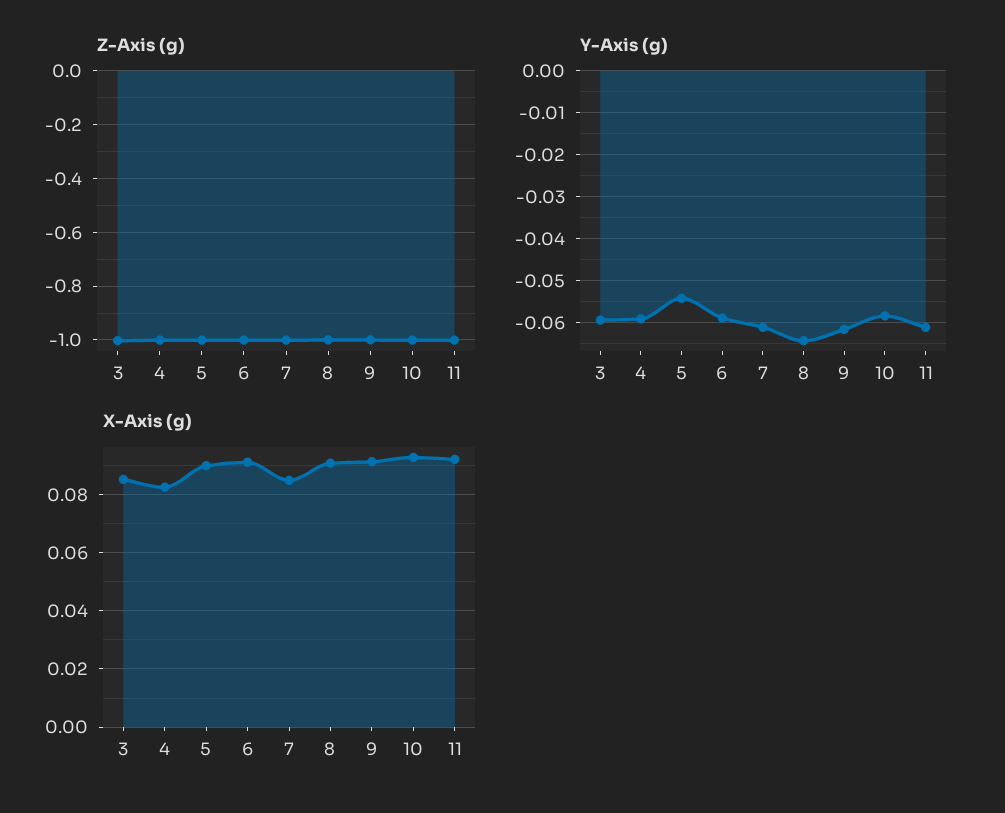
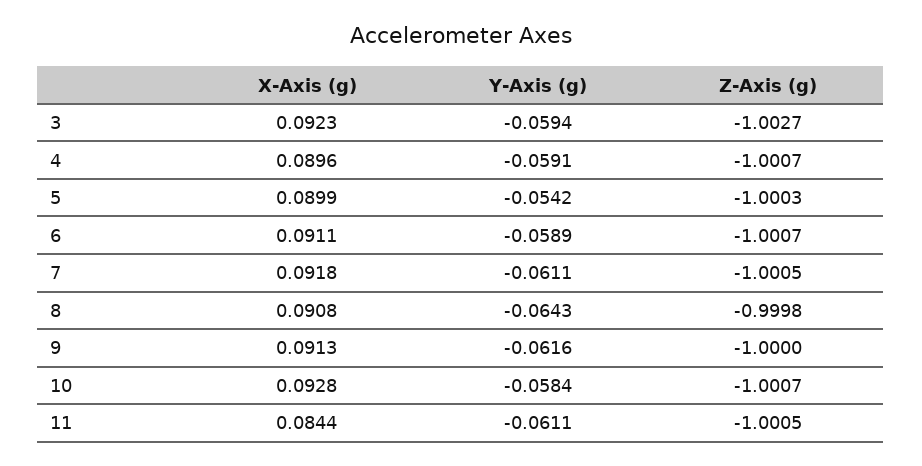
X-Axis (g), 3: 0.085 -> 0.0923
X-Axis (g), 4: 0.0825 -> 0.0896
X-Axis (g), 7: 0.085 -> 0.0918
X-Axis (g), 11: 0.0925 -> 0.0844

